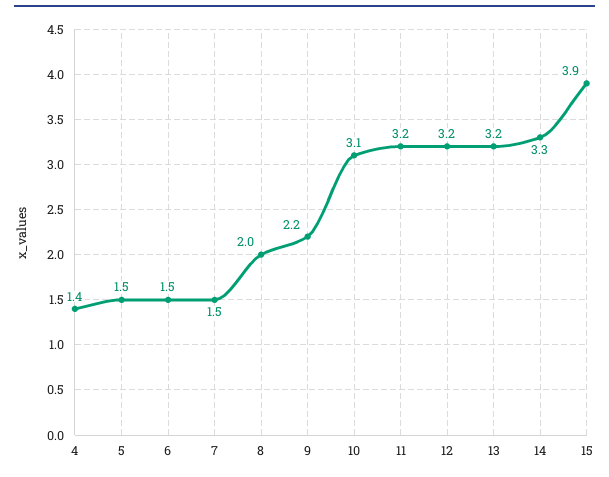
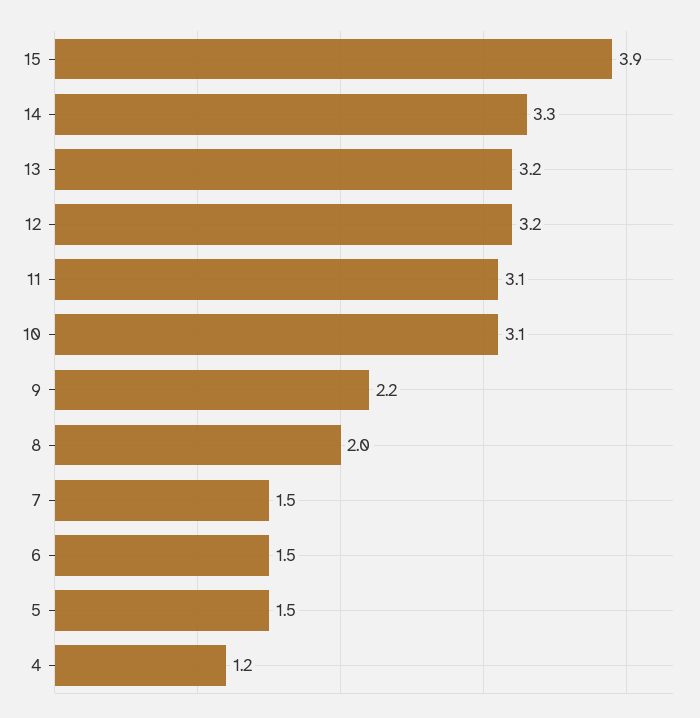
4: 1.4 -> 1.2
11: 3.2 -> 3.1

